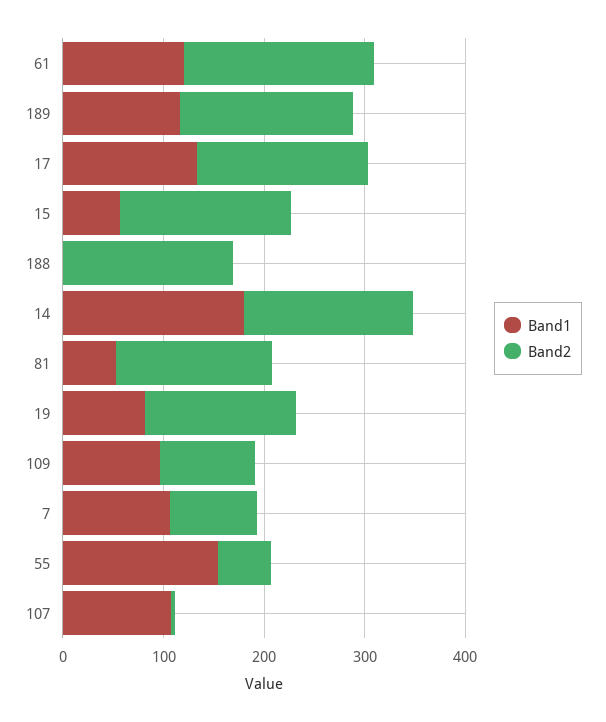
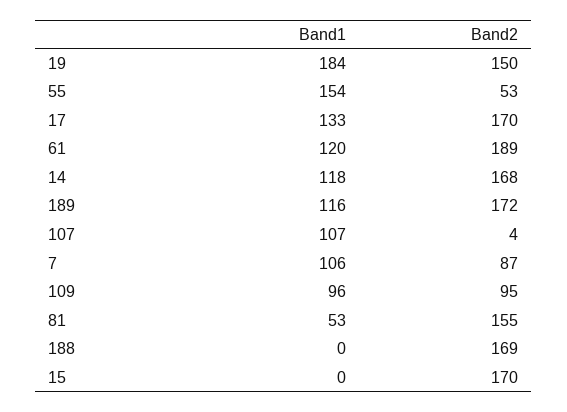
Band1, 15: 60 -> 0
Band1, 14: 180 -> 118
Band1, 19: 80 -> 184

